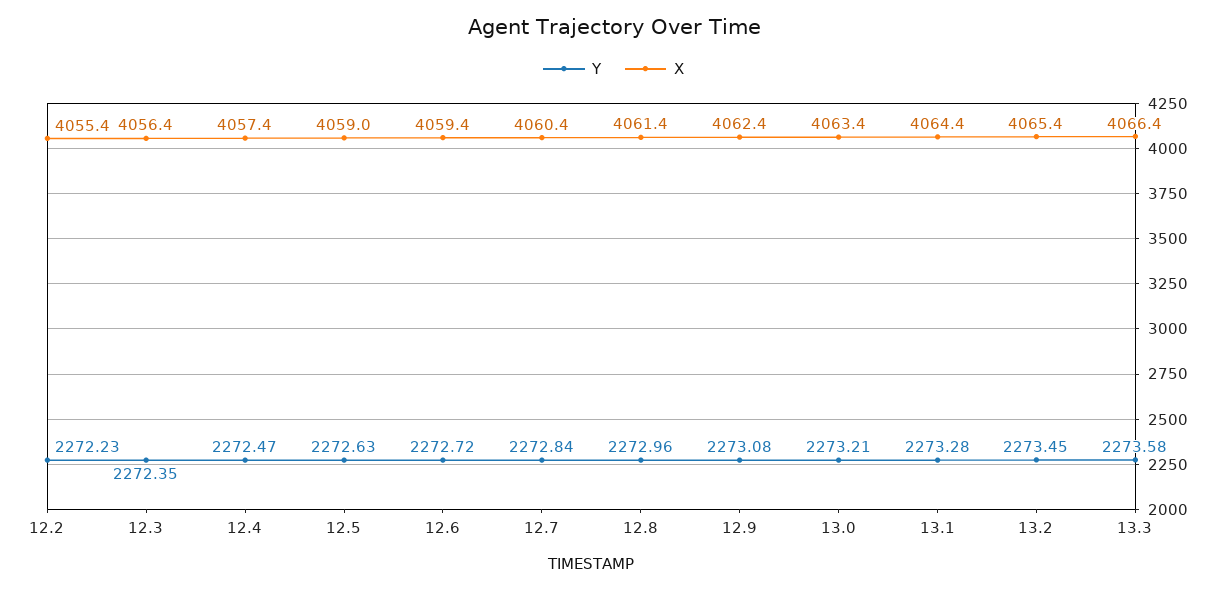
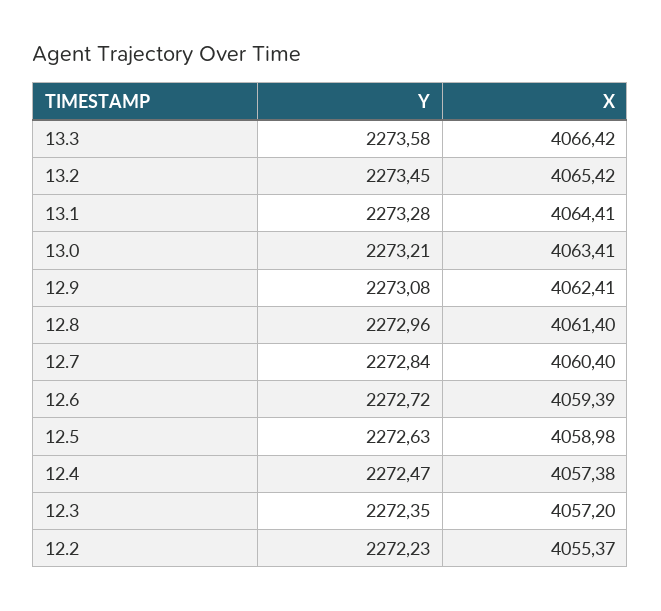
X, 12.3: 4056.4 -> 4057.2

